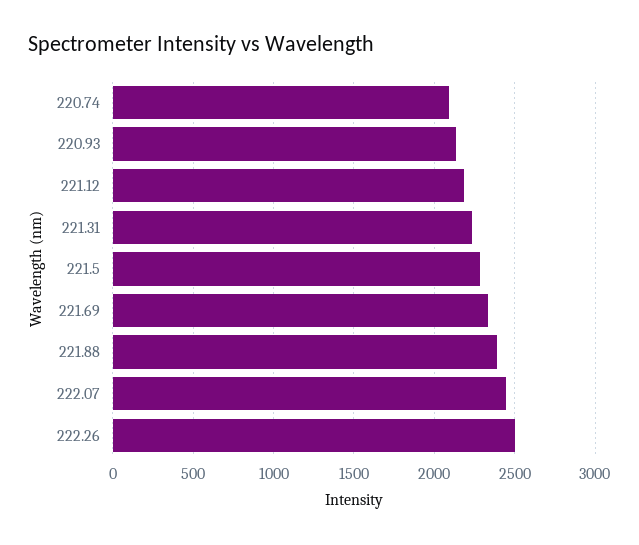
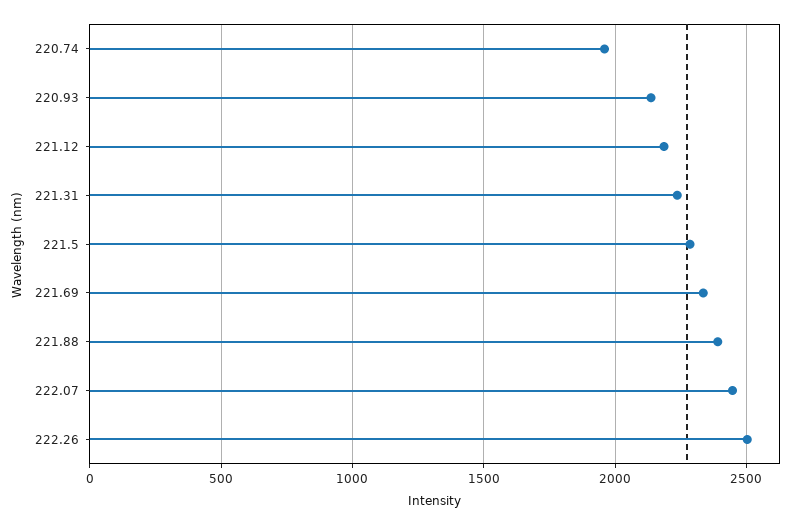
220.74: 2100 -> 1950

